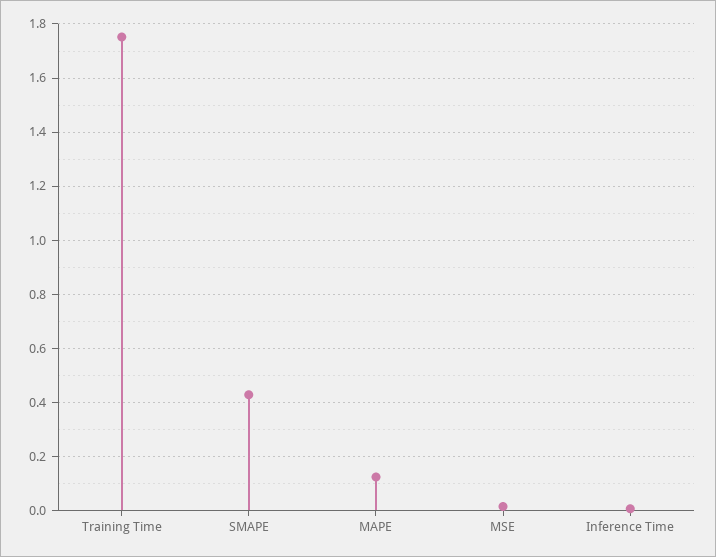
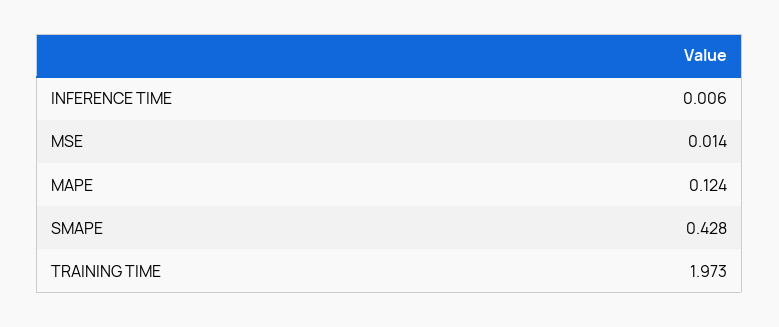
Training Time: 1.75 -> 1.973

